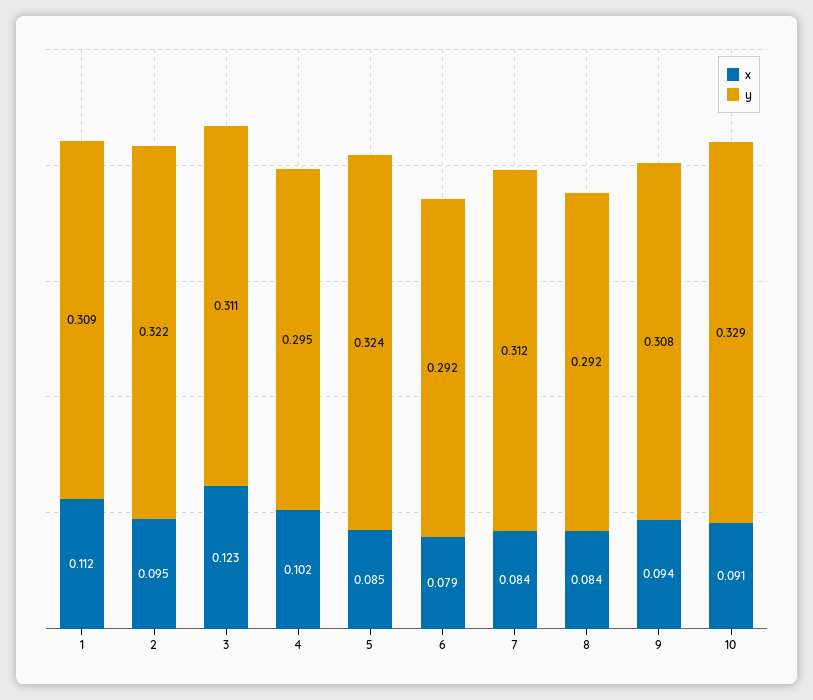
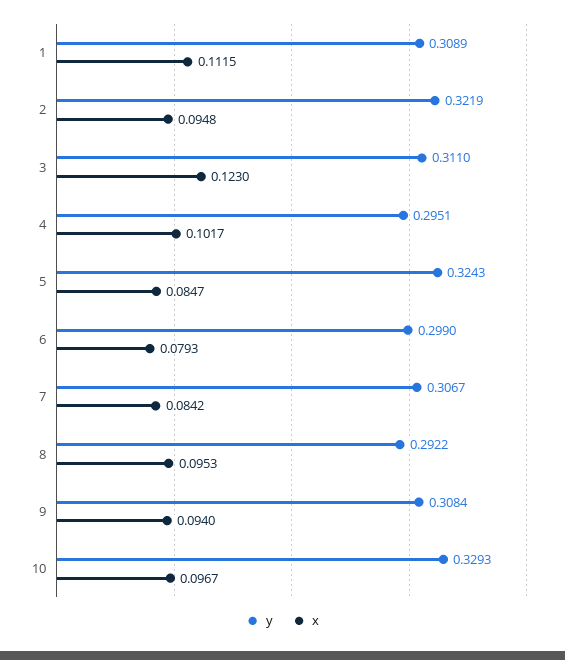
y, 6: 0.292 -> 0.299
y, 7: 0.312 -> 0.3067
x, 8: 0.084 -> 0.0953
x, 10: 0.091 -> 0.0967

